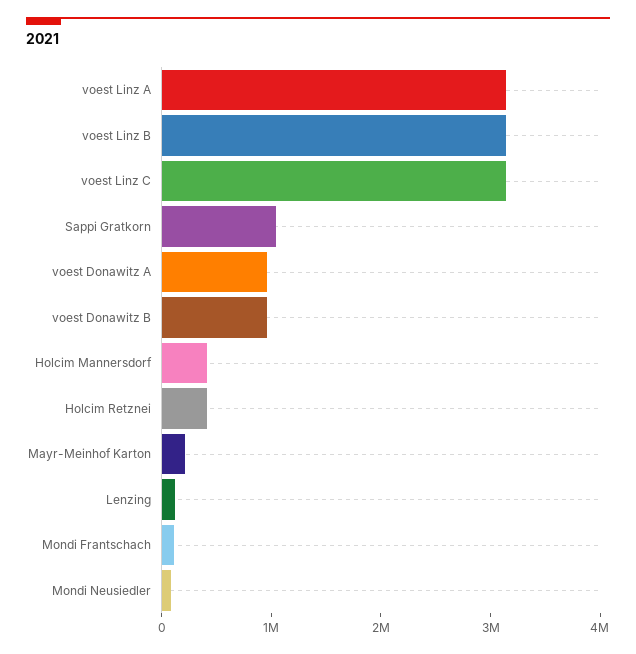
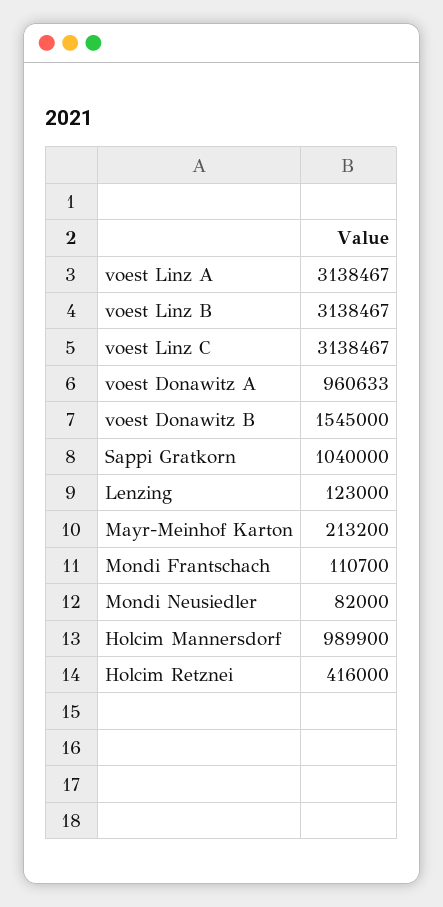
voest Donawitz B: 1000000 -> 1545000
Holcim Mannersdorf: 400000 -> 989900

